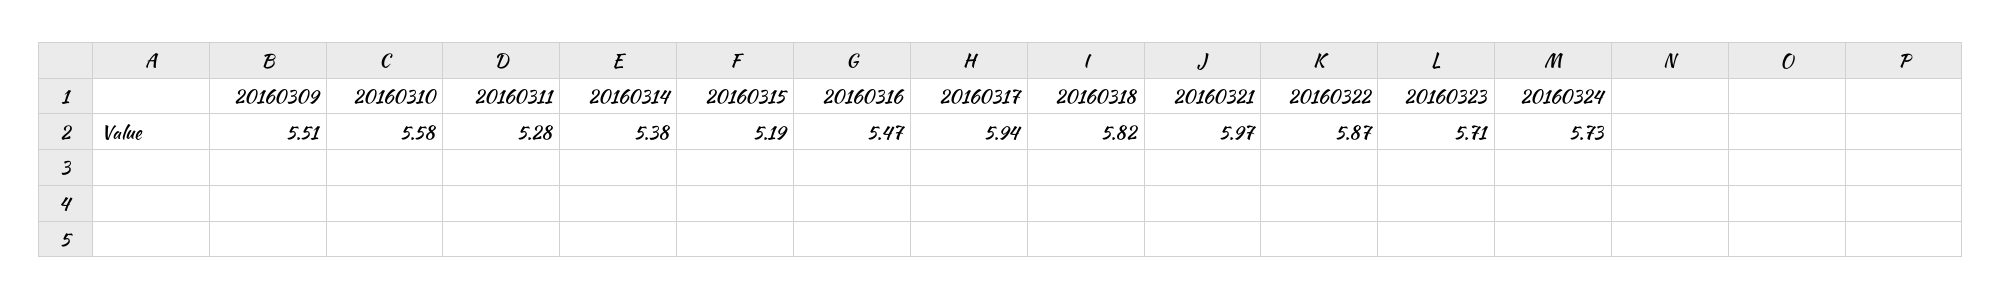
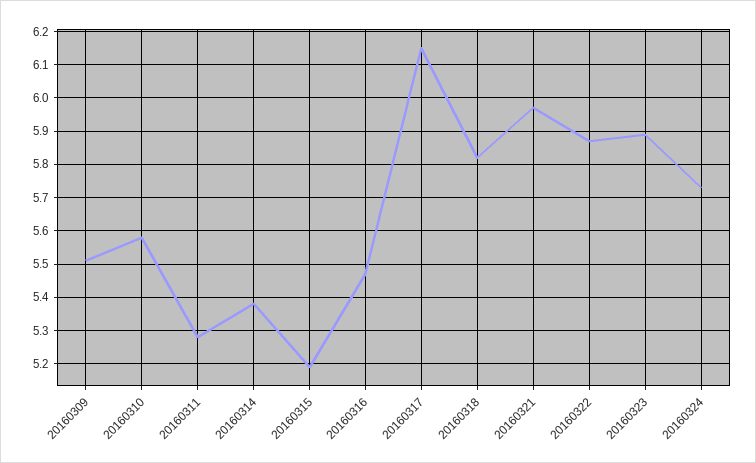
20160317: 5.94 -> 6.15
20160323: 5.71 -> 5.9

